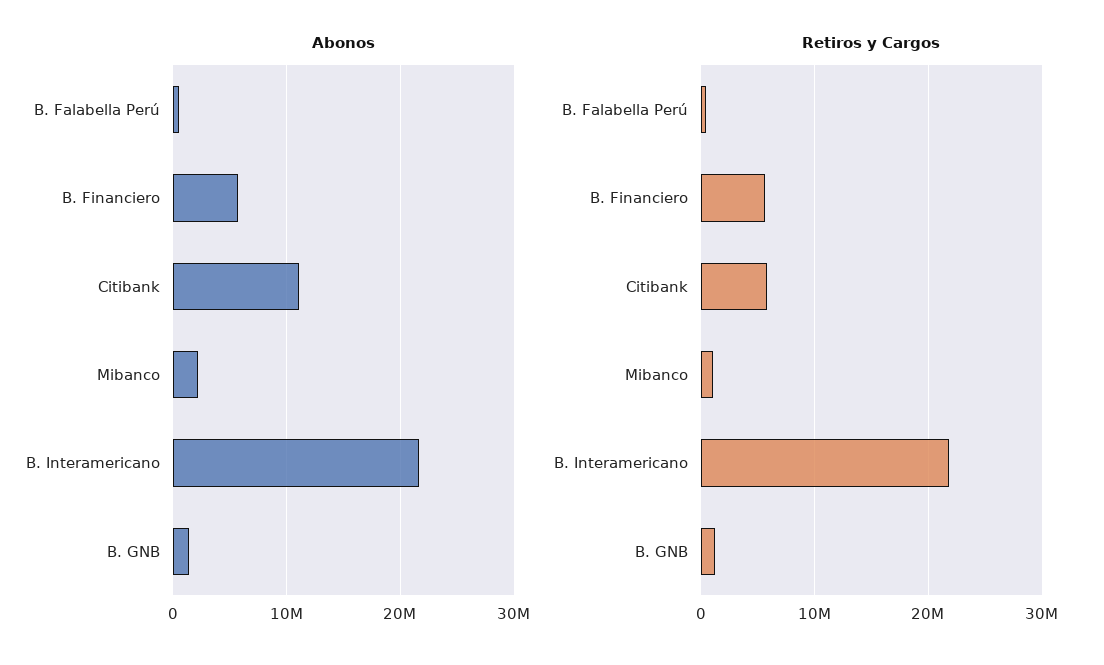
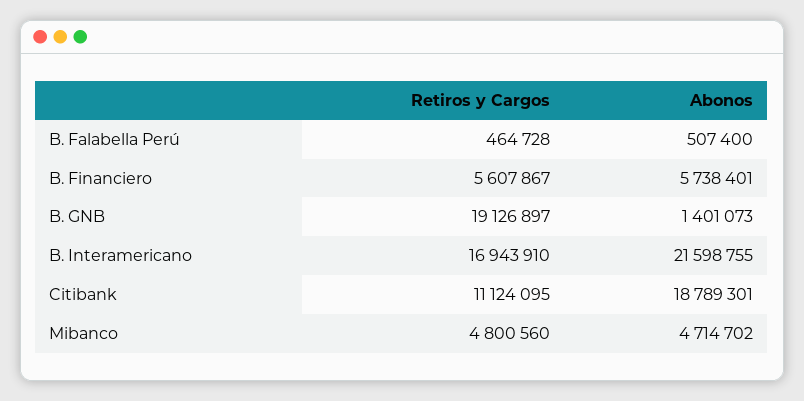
Abonos, Citibank: 11000000 -> 18789301
Abonos, Mibanco: 2000000 -> 4714702
Retiros y Cargos, Citibank: 6000000 -> 11124095
Retiros y Cargos, Mibanco: 1000000 -> 4800560
Retiros y Cargos, B. Interamericano: 22000000 -> 16943910
Retiros y Cargos, B. GNB: 1000000 -> 19126897

